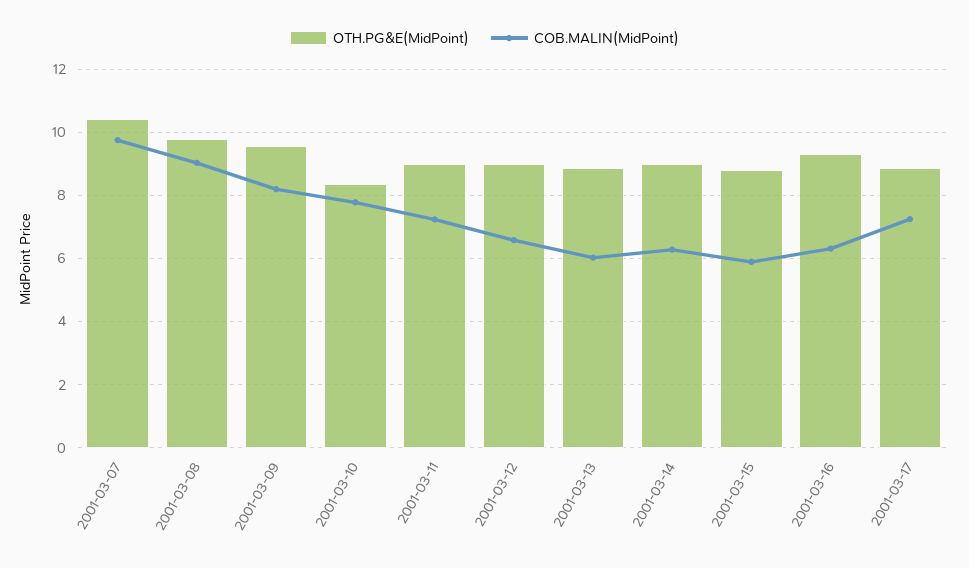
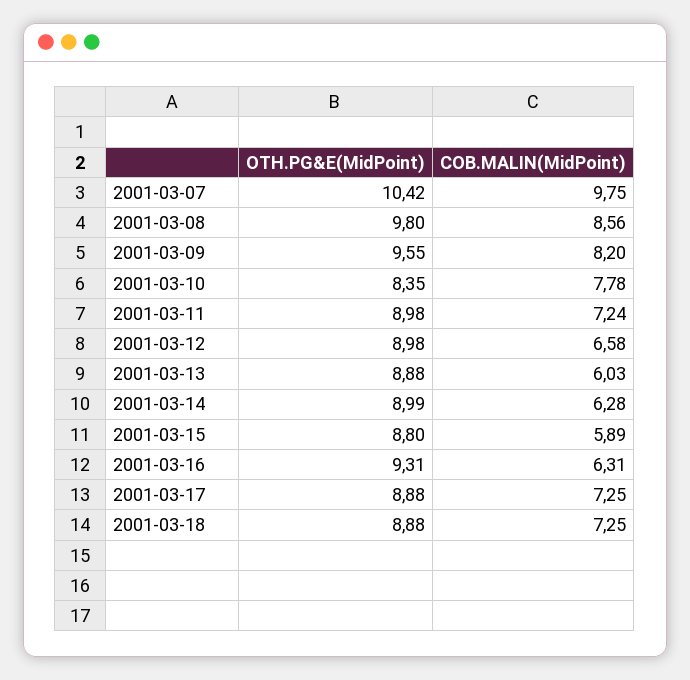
COB.MALIN(MidPoint), 2001-03-08: 9 -> 8.56
OTH.PG&E(MidPoint), 2001-03-18: none -> 8.88
COB.MALIN(MidPoint), 2001-03-18: none -> 7.25

